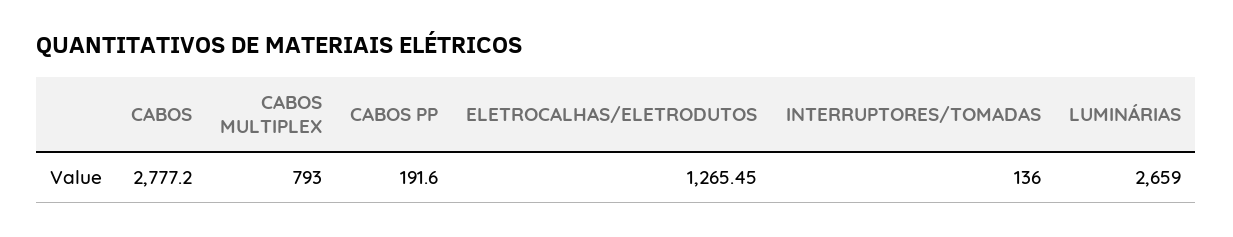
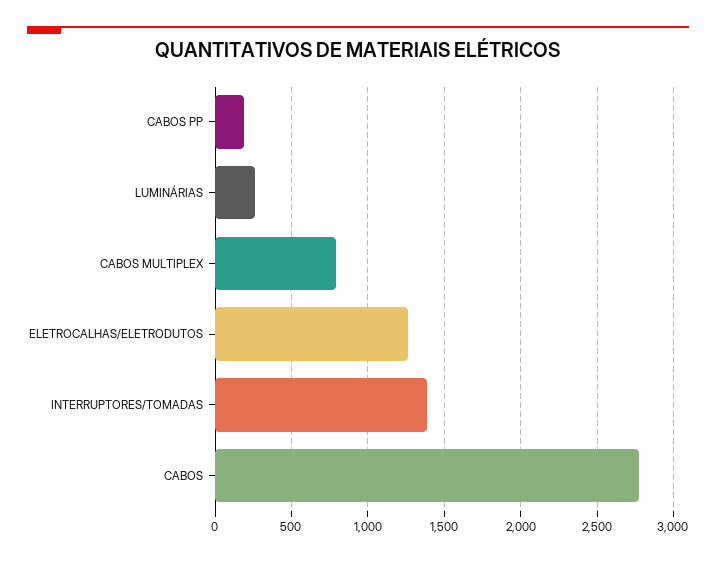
INTERRUPTORES/TOMADAS: 136 -> 1400
LUMINÁRIAS: 2659 -> 250

